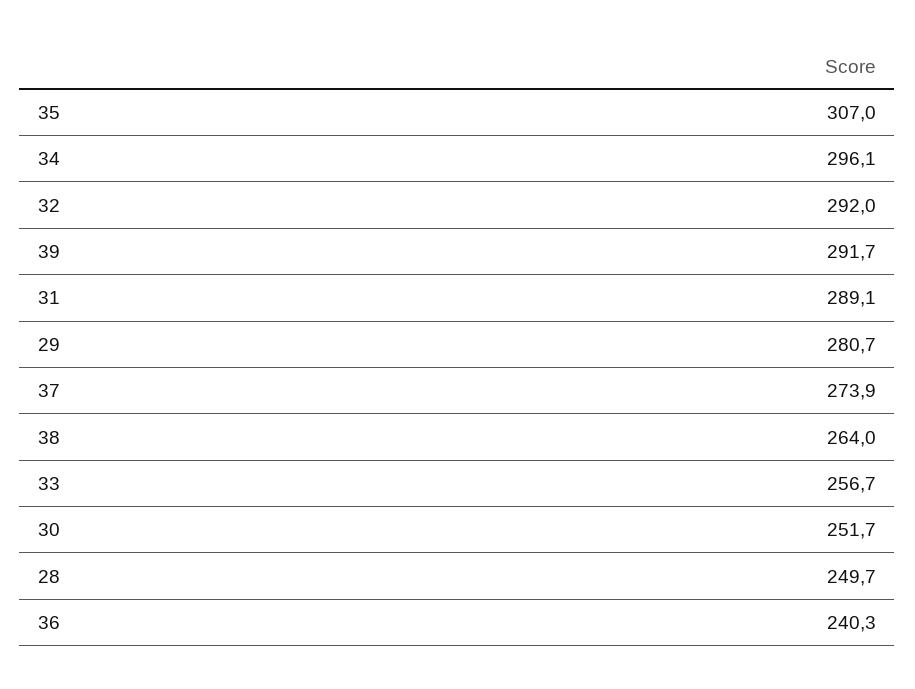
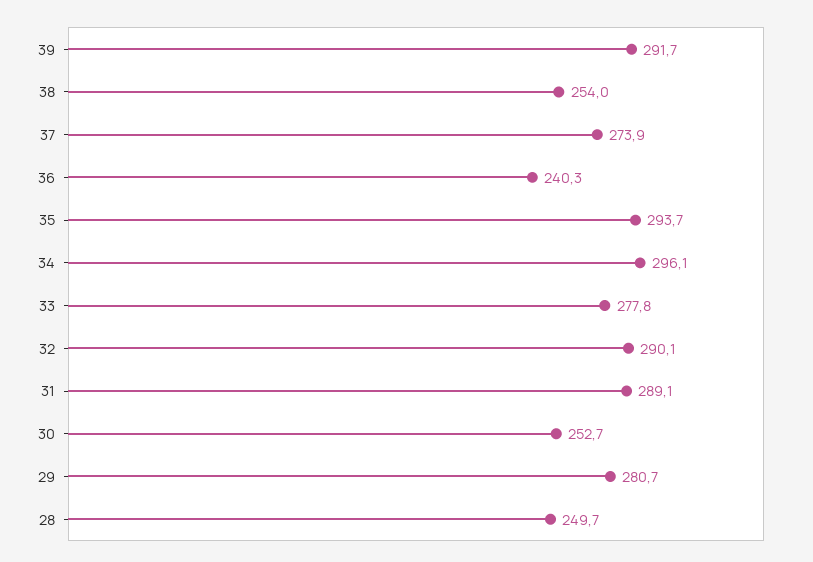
35: 307 -> 293.7
32: 292 -> 290.1
38: 264 -> 254
33: 256.7 -> 277.8
30: 251.7 -> 252.7

